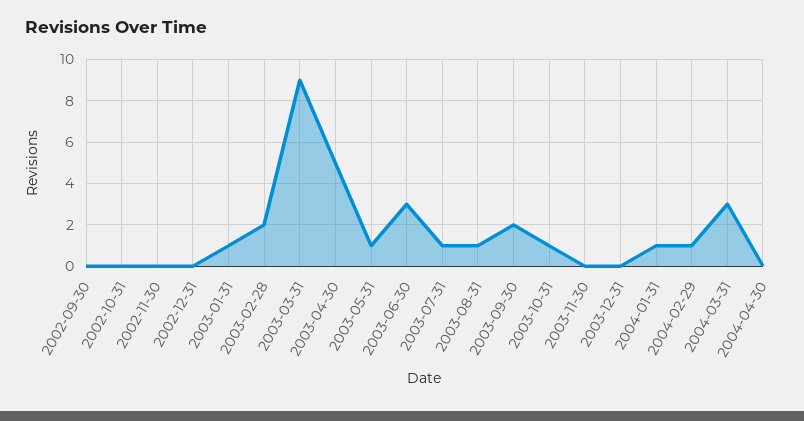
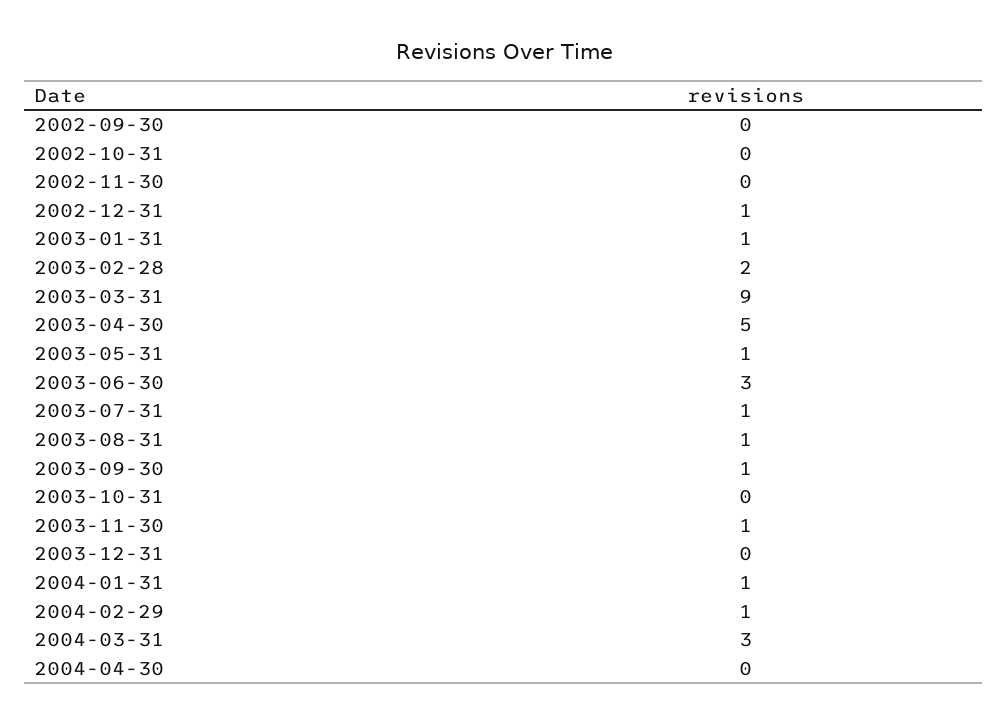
2002-12-31: 0 -> 1
2003-09-30: 2 -> 1
2003-10-31: 1 -> 0
2003-11-30: 0 -> 1

